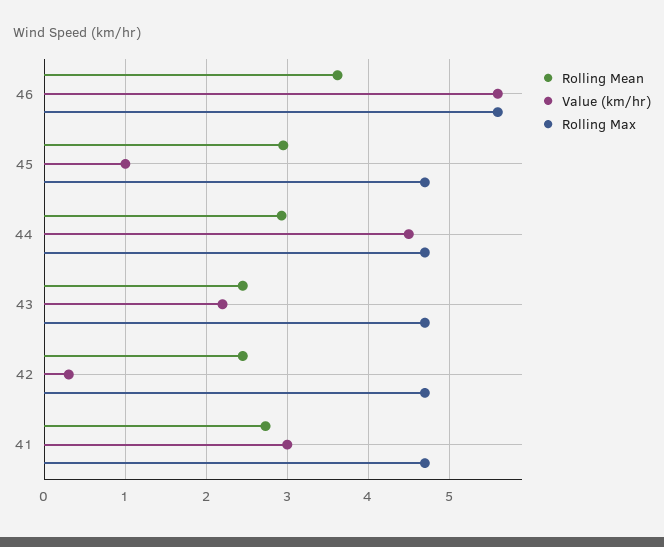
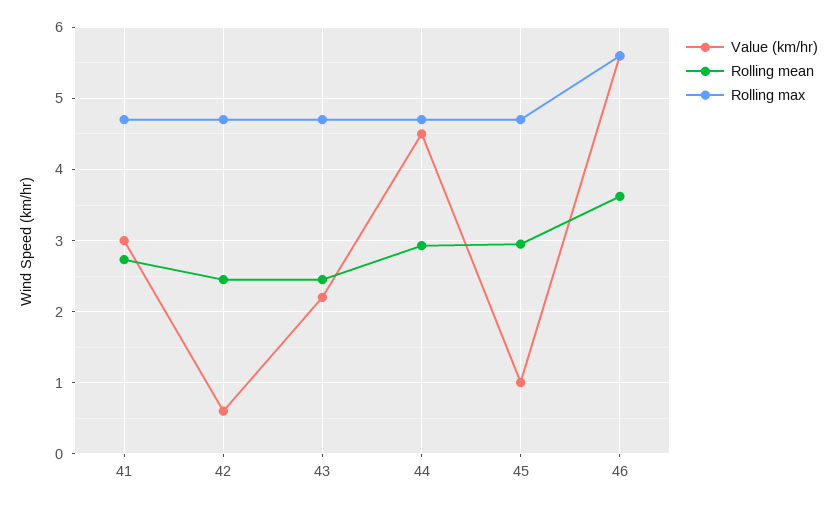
Value (km/hr), 42: 0.3 -> 0.6

